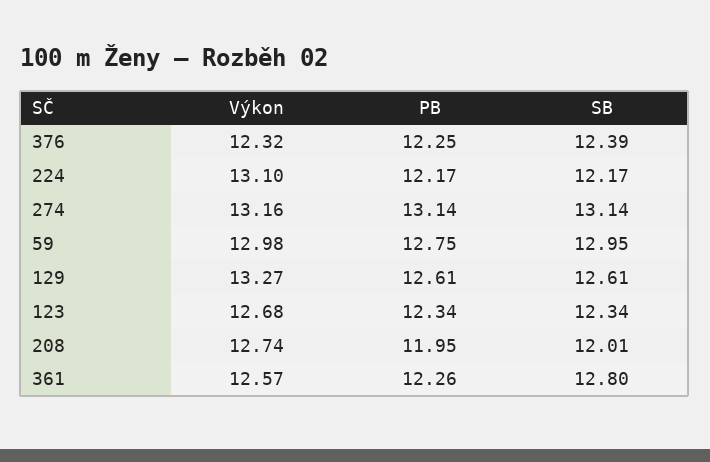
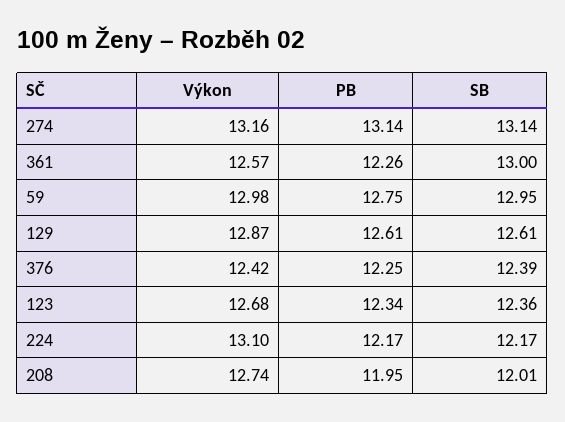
Výkon, 376: 12.32 -> 12.42
Výkon, 129: 13.27 -> 12.87
SB, 123: 12.34 -> 12.36
SB, 361: 12.8 -> 13

